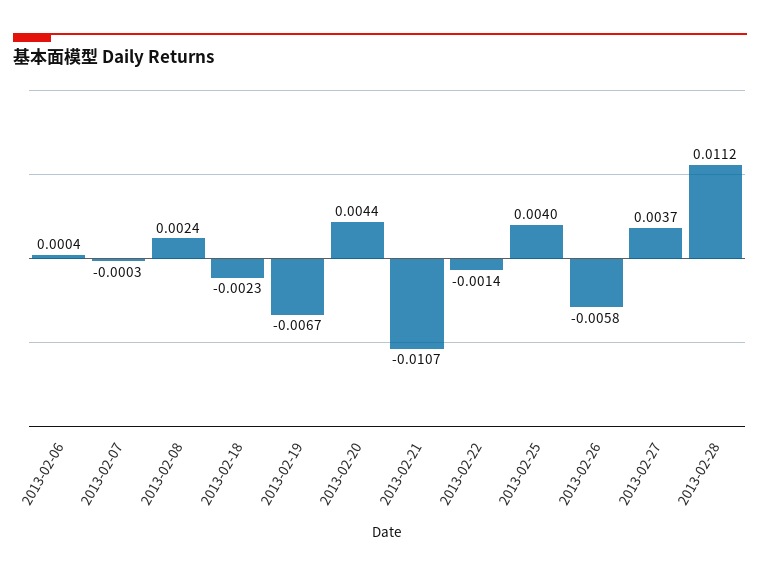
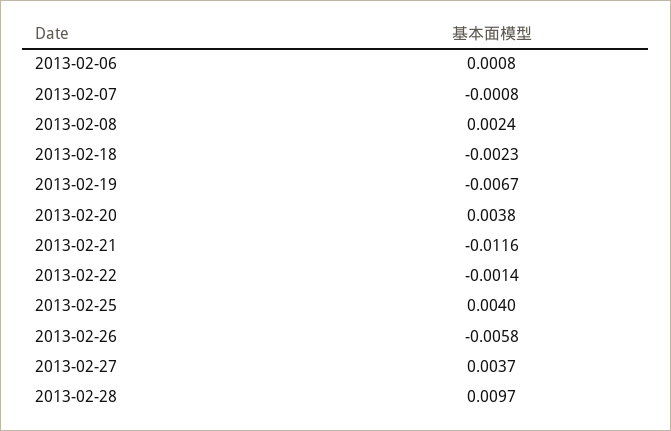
2013-02-06: 0.0004 -> 0.0008
2013-02-07: -0.0003 -> -0.0008
2013-02-20: 0.0044 -> 0.0038
2013-02-21: -0.0107 -> -0.0116
2013-02-28: 0.0112 -> 0.0097

